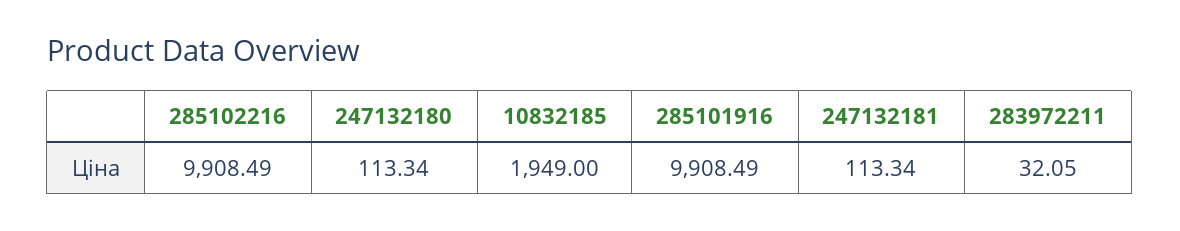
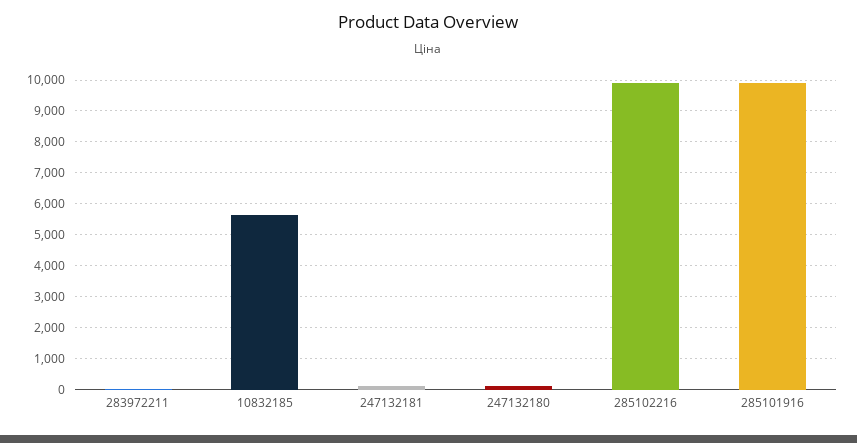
10832185: 1949 -> 5600

